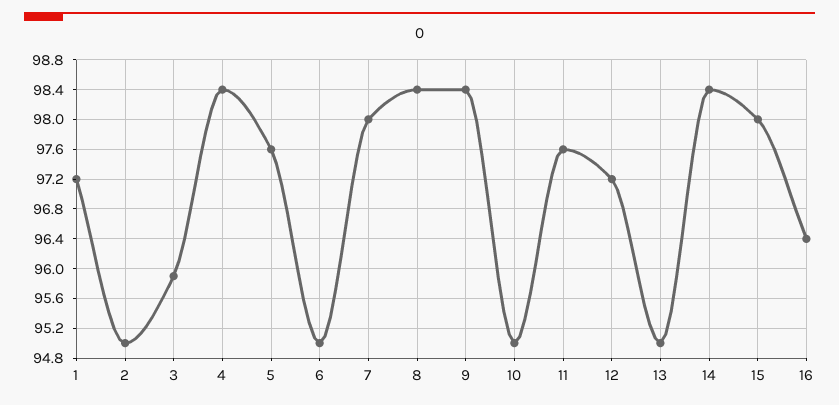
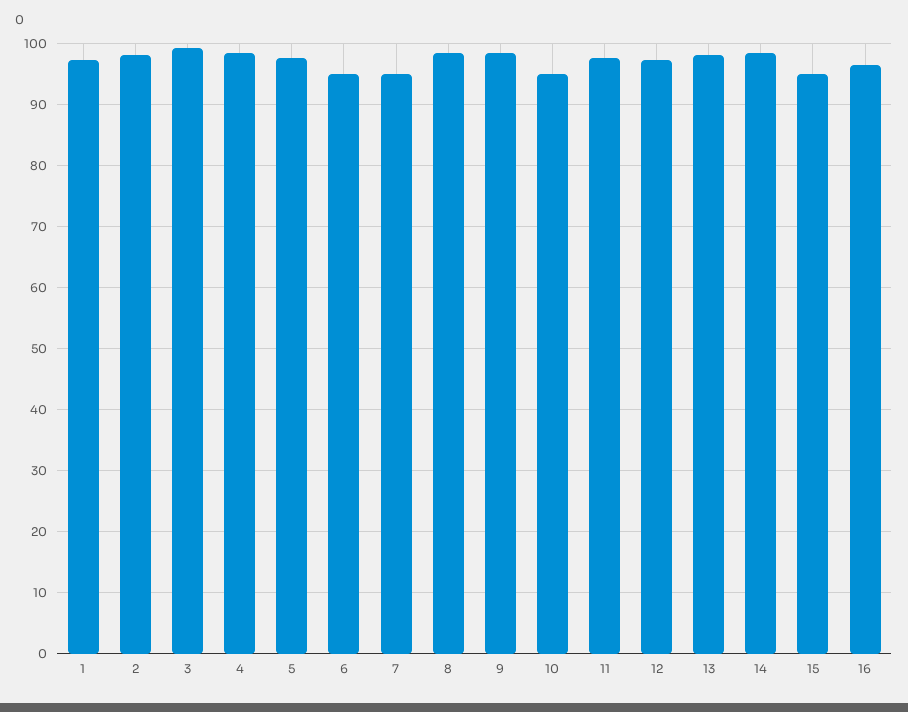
2: 95 -> 98
3: 95.9 -> 99
7: 98 -> 95
13: 95 -> 98
15: 98 -> 95

